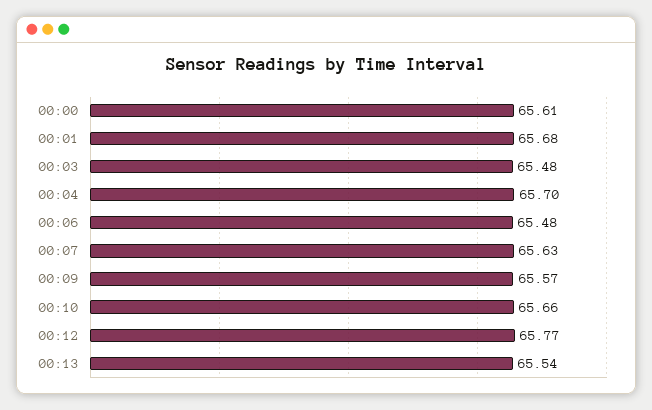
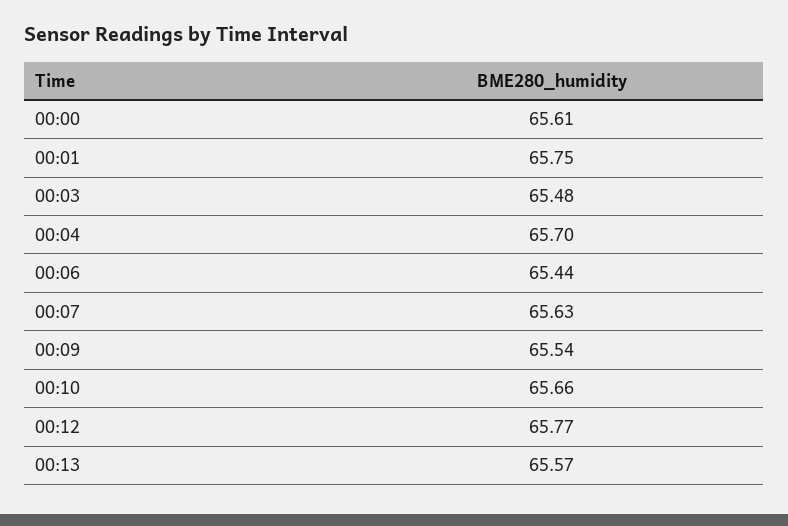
00:01: 65.68 -> 65.75
00:06: 65.48 -> 65.44
00:09: 65.57 -> 65.54
00:13: 65.54 -> 65.57

